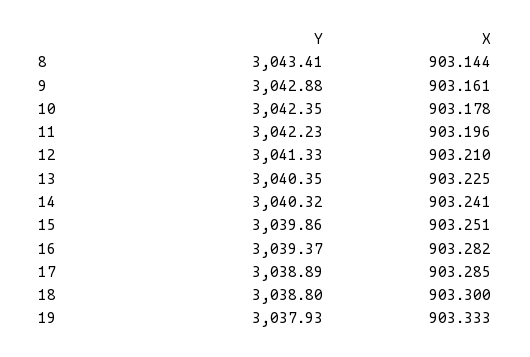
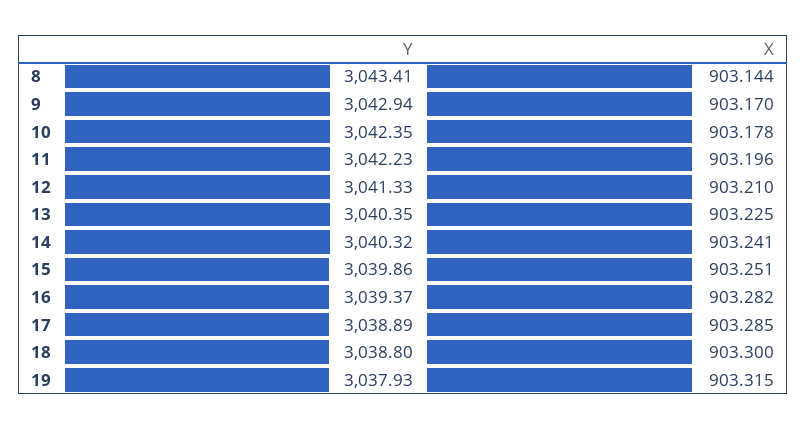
Y, 9: 3042.88 -> 3042.94
X, 9: 903.161 -> 903.17
X, 19: 903.333 -> 903.315

